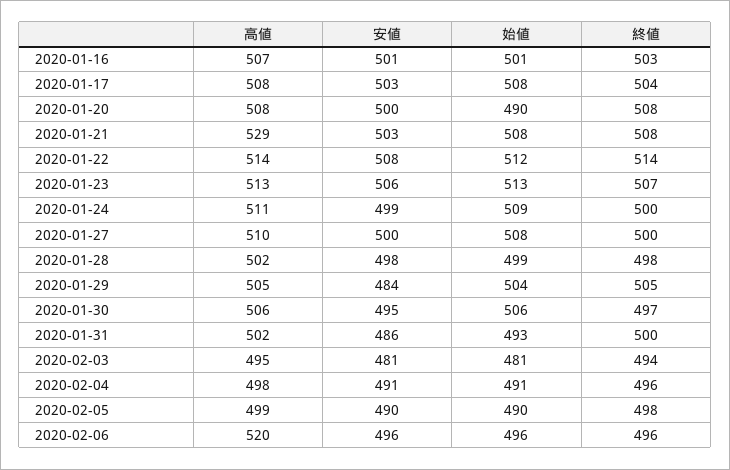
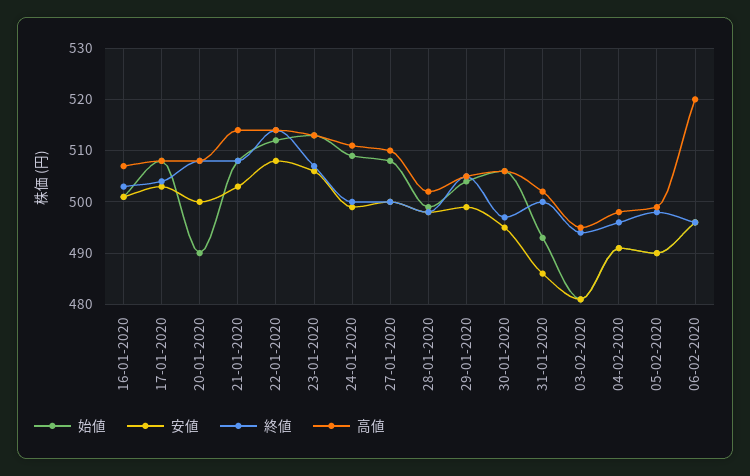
高値, 2020-01-21: 529 -> 515
安値, 2020-01-29: 484 -> 500

